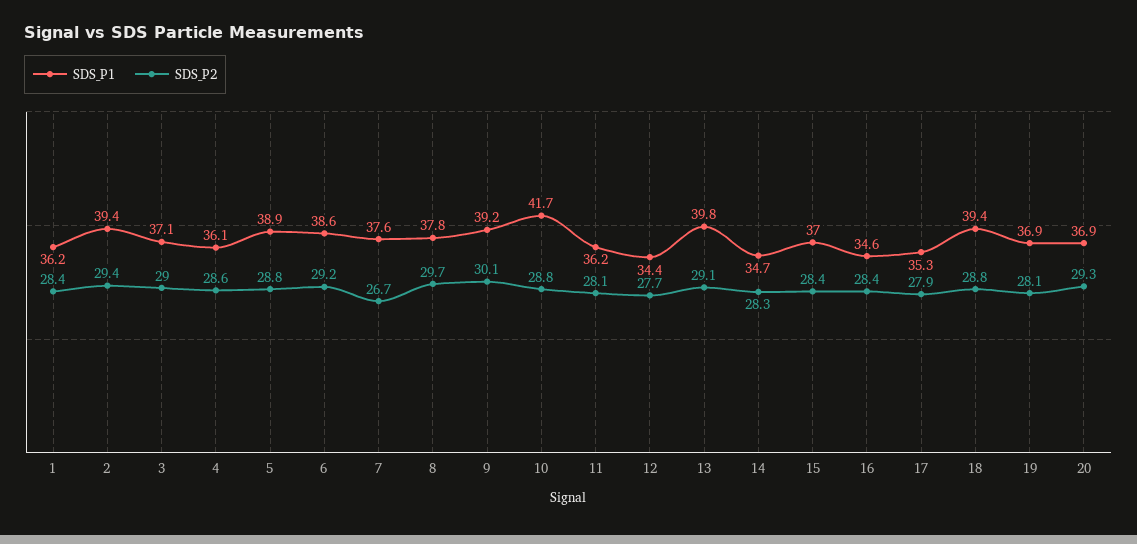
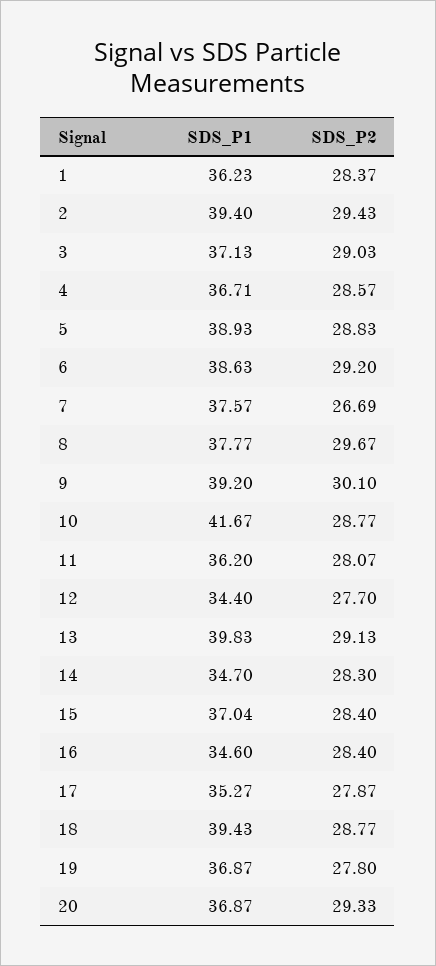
SDS_P1, 4: 36.1 -> 36.71
SDS_P2, 19: 28.1 -> 27.8

